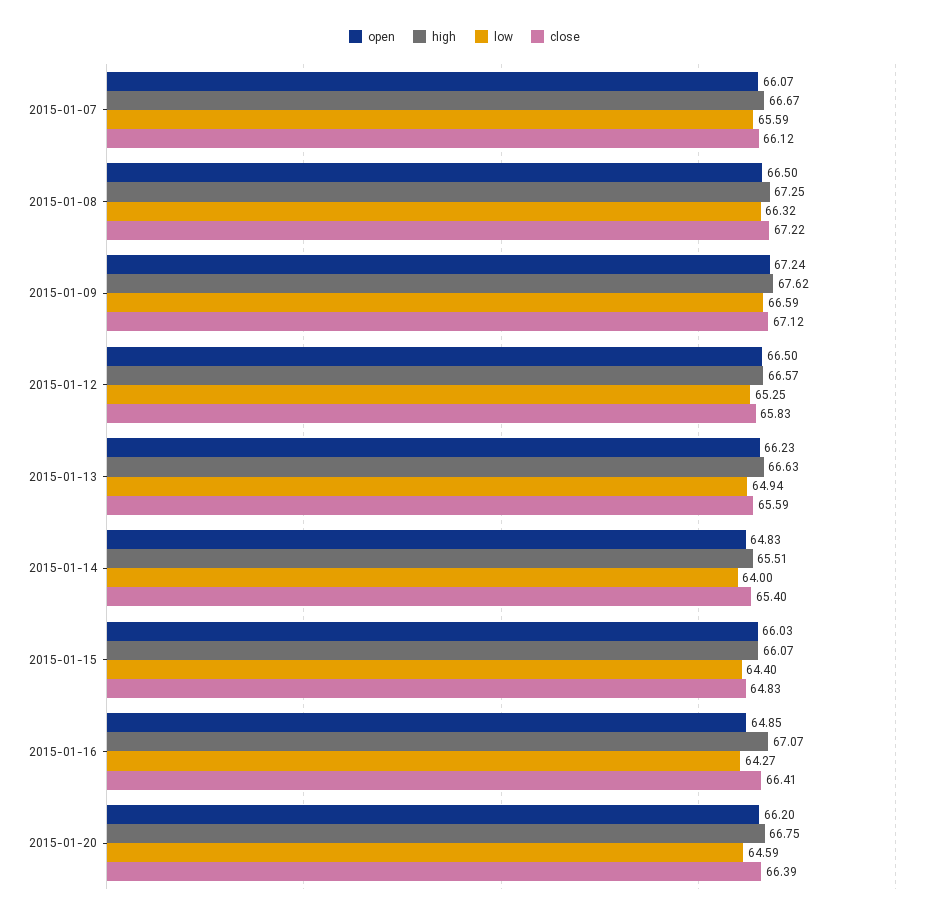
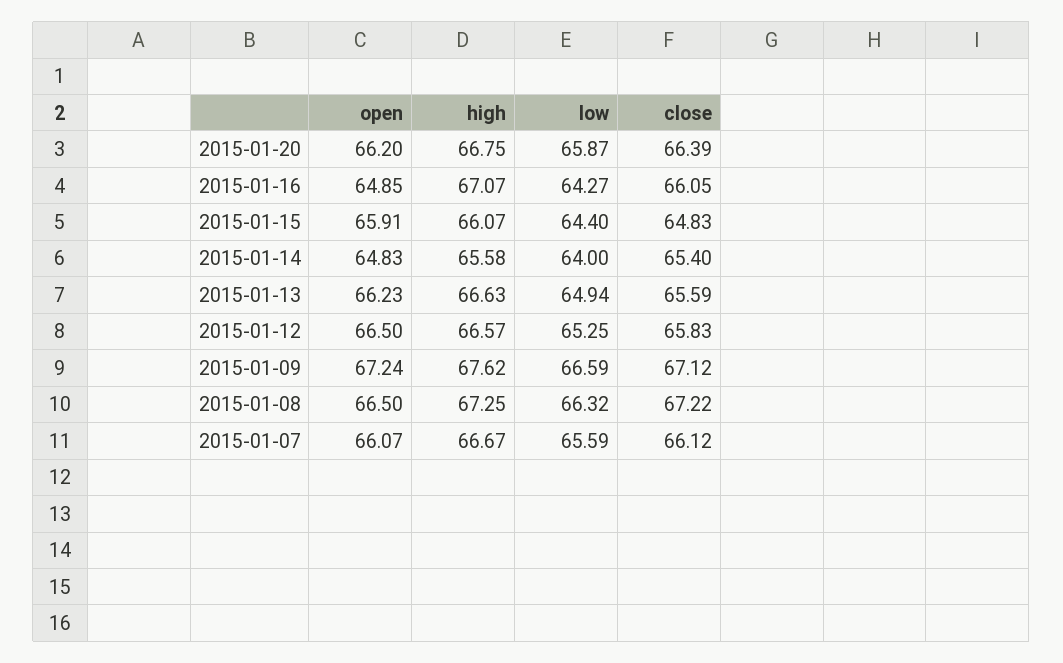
high, 2015-01-14: 65.51 -> 65.58
open, 2015-01-15: 66.03 -> 65.91
close, 2015-01-16: 66.41 -> 66.05
low, 2015-01-20: 64.59 -> 65.87

